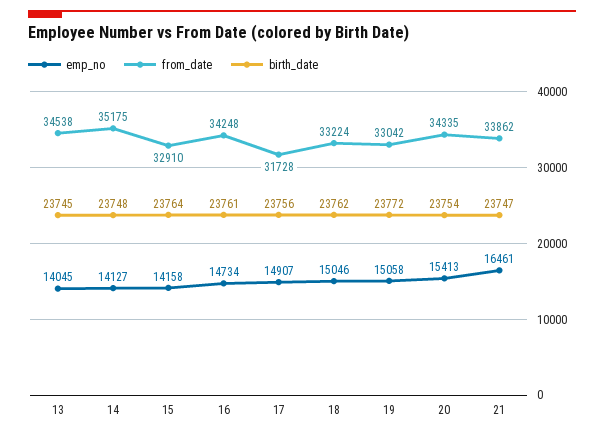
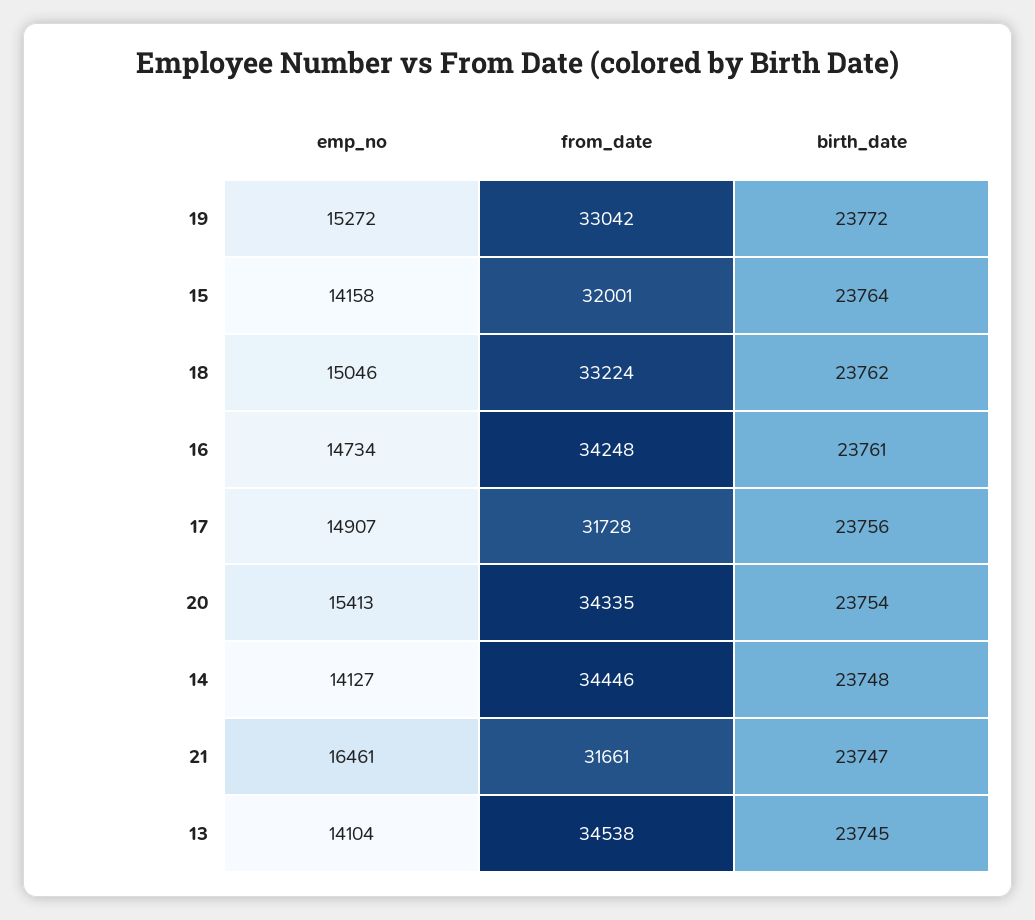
emp_no, 13: 14045 -> 14104
from_date, 14: 35175 -> 34446
from_date, 15: 32910 -> 32001
emp_no, 19: 15058 -> 15272
from_date, 21: 33862 -> 31661

